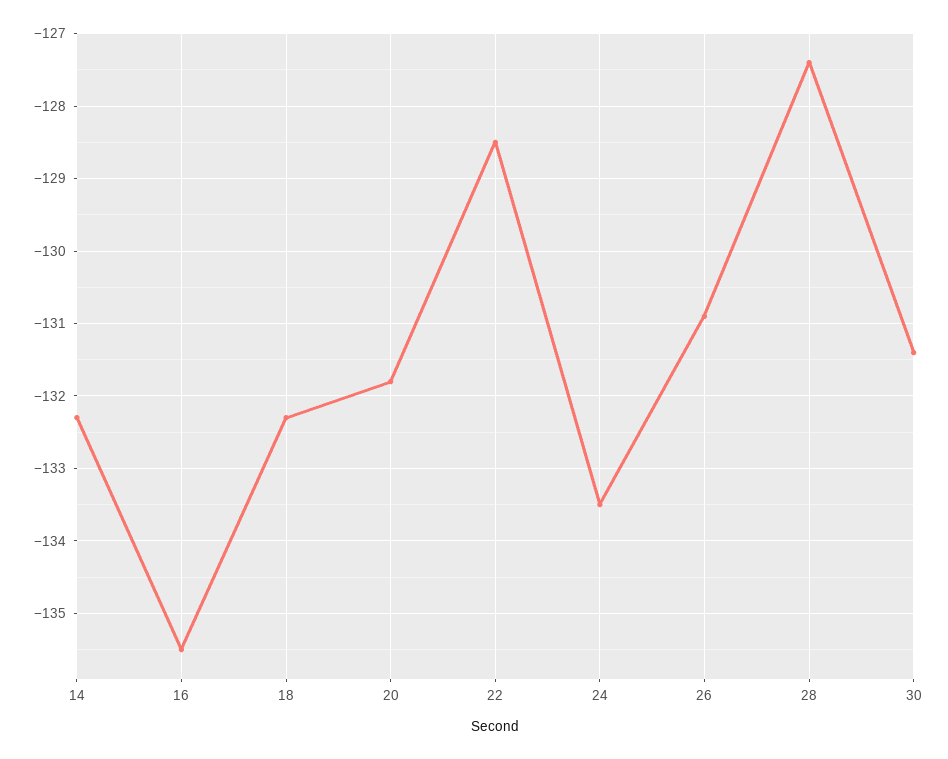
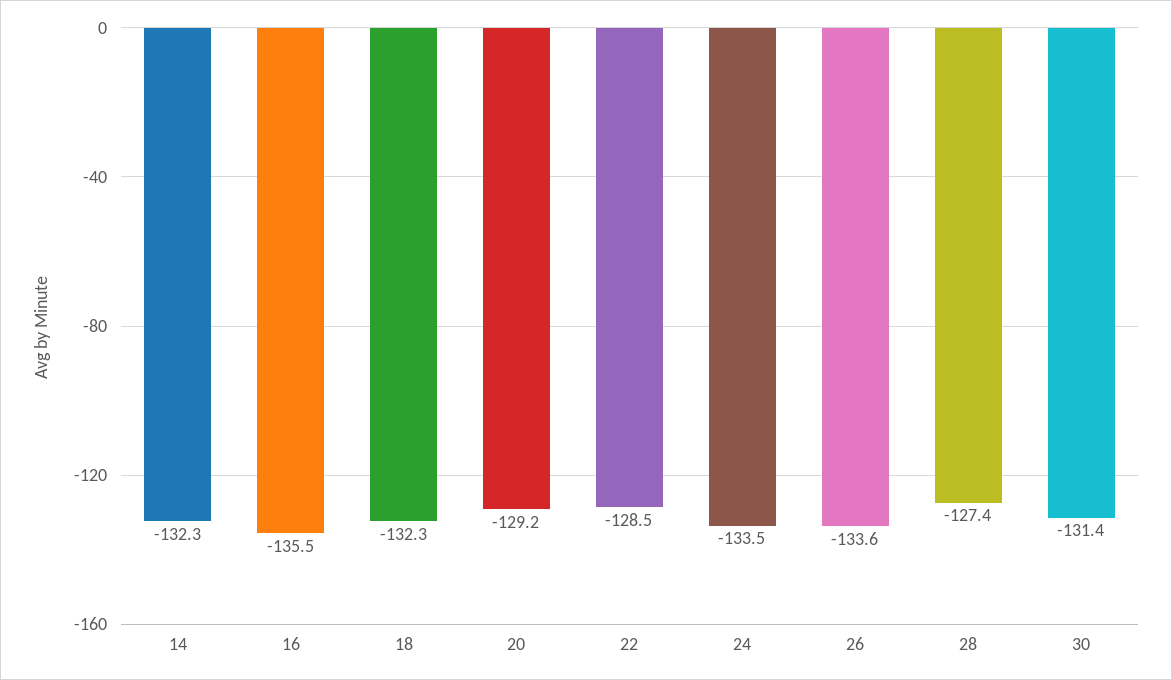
20: -131.8 -> -129.2
26: -130.9 -> -133.6

